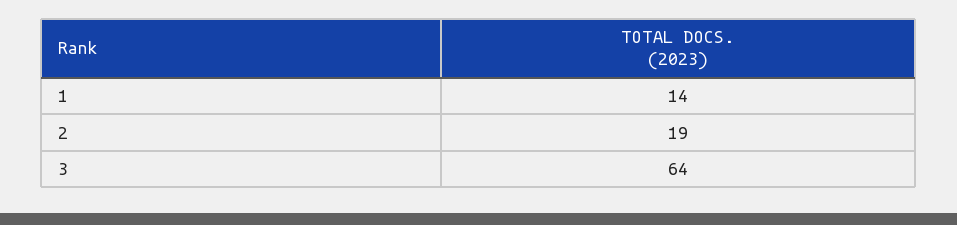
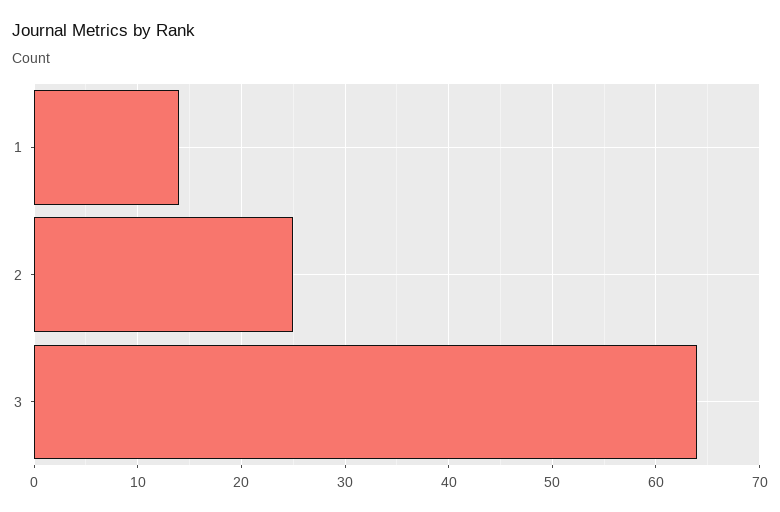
2: 19 -> 25

